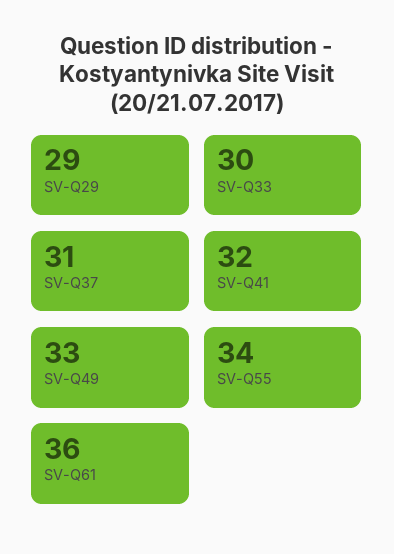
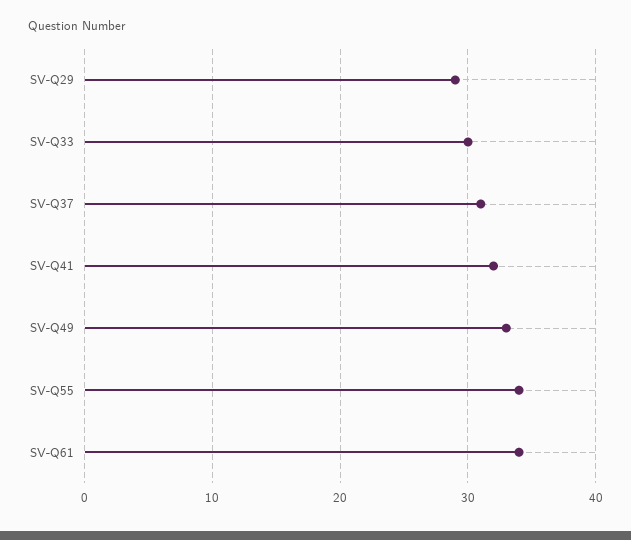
SV-Q61: 36 -> 34

